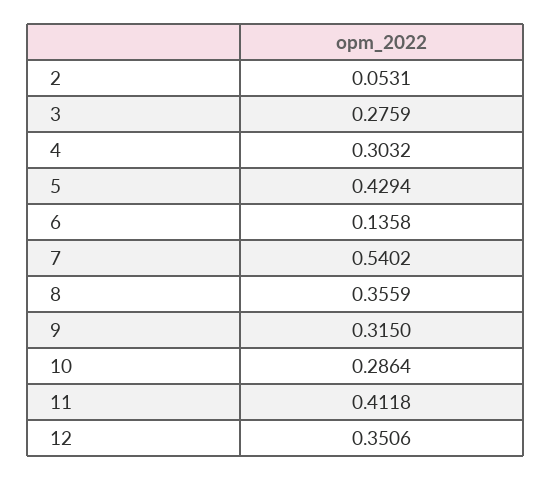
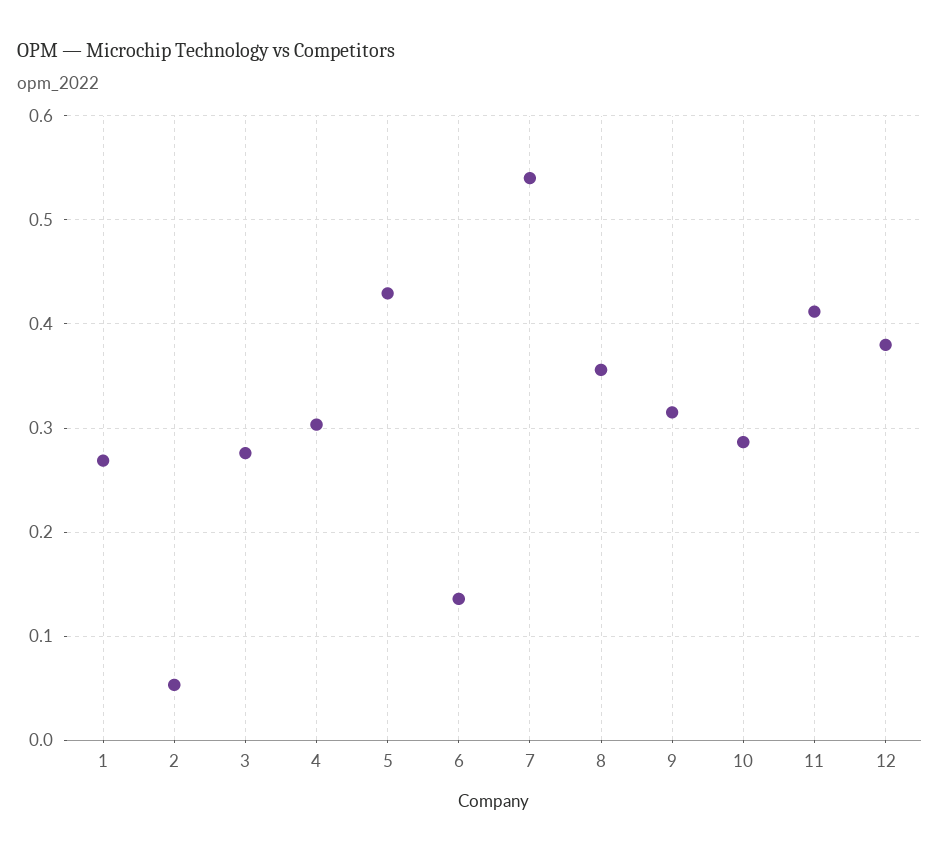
12: 0.3506 -> 0.38
1: none -> 0.27

